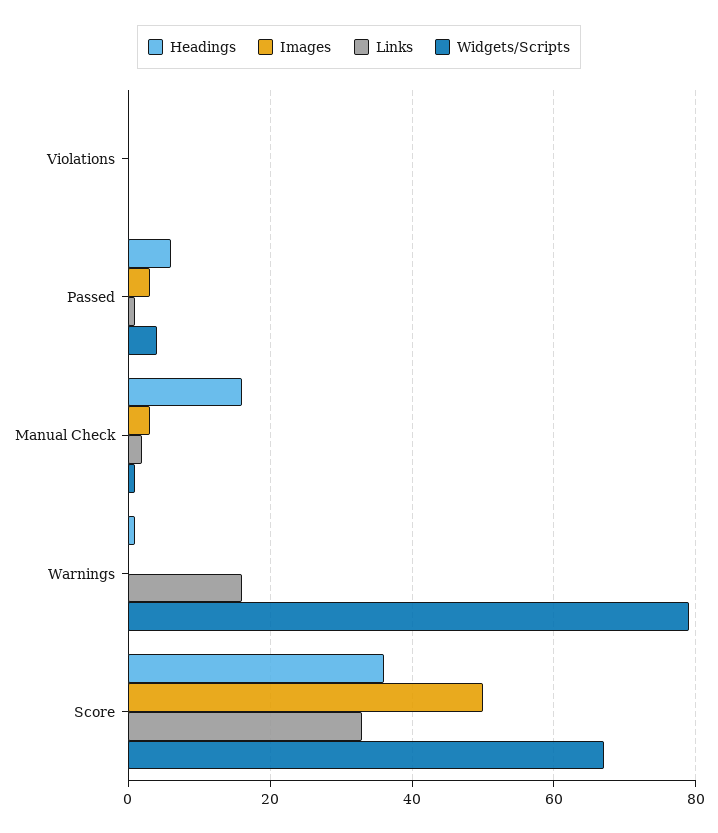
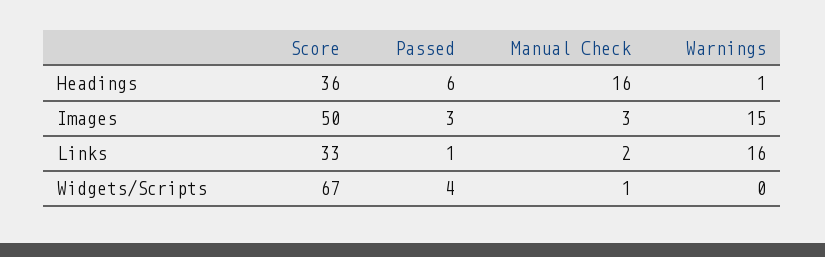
Headings, Violations: 0 -> none
Images, Violations: 0 -> none
Links, Violations: 0 -> none
Widgets/Scripts, Violations: 0 -> none
Images, Warnings: 0 -> 15
Widgets/Scripts, Warnings: 80 -> 0

